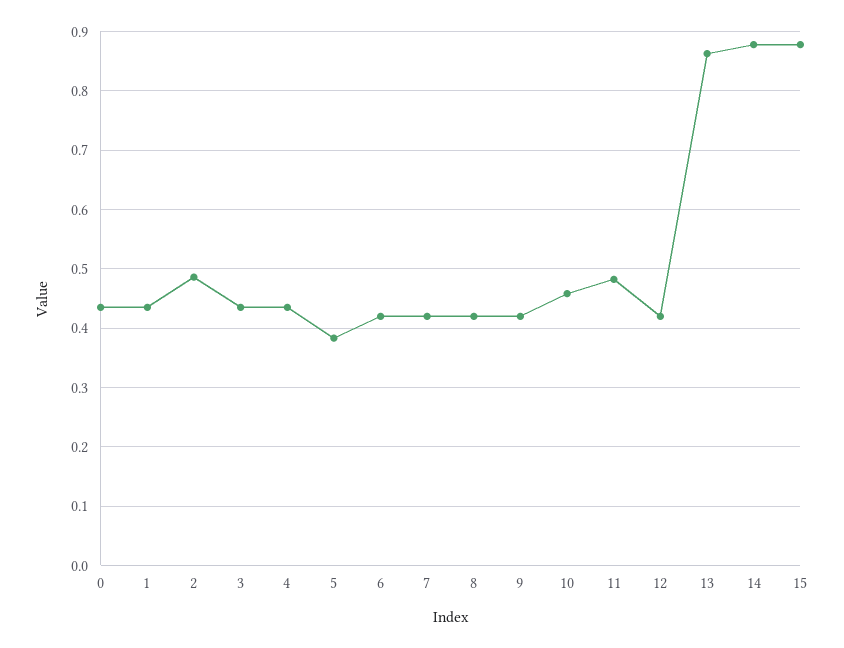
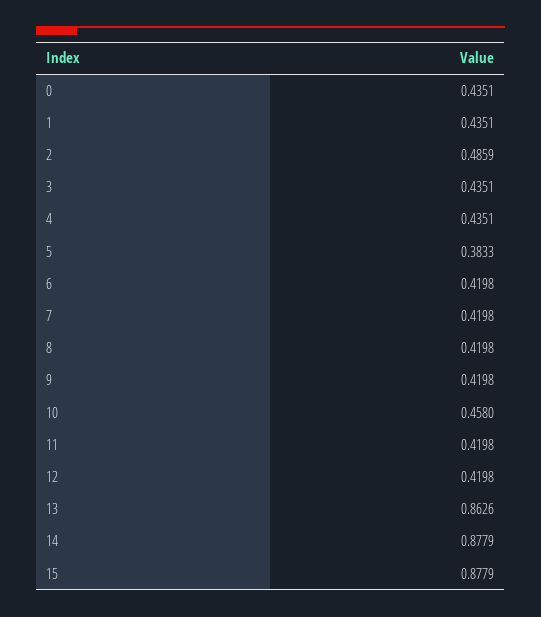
11: 0.48 -> 0.4198

